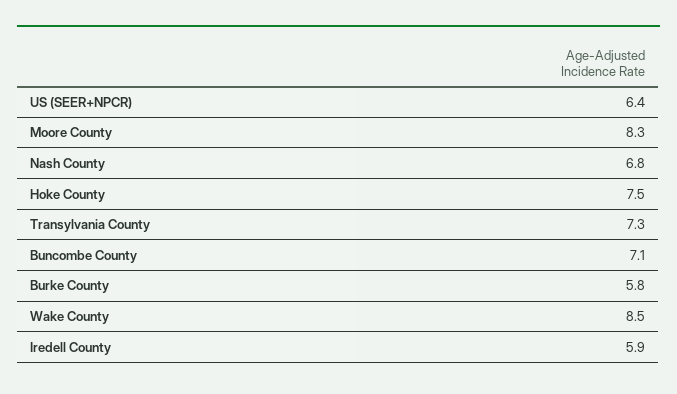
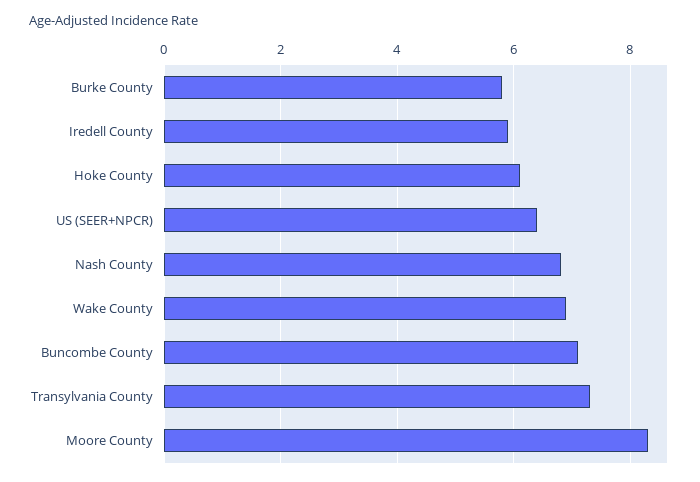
Hoke County: 7.5 -> 6
Wake County: 8.5 -> 7

